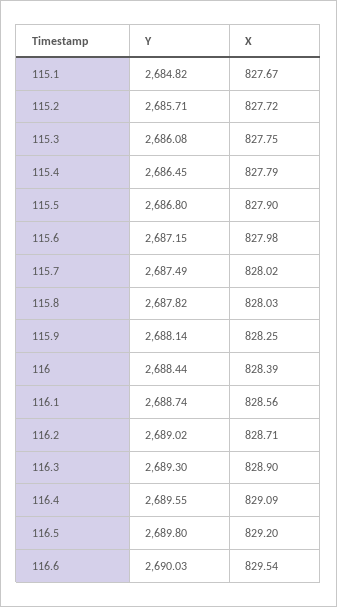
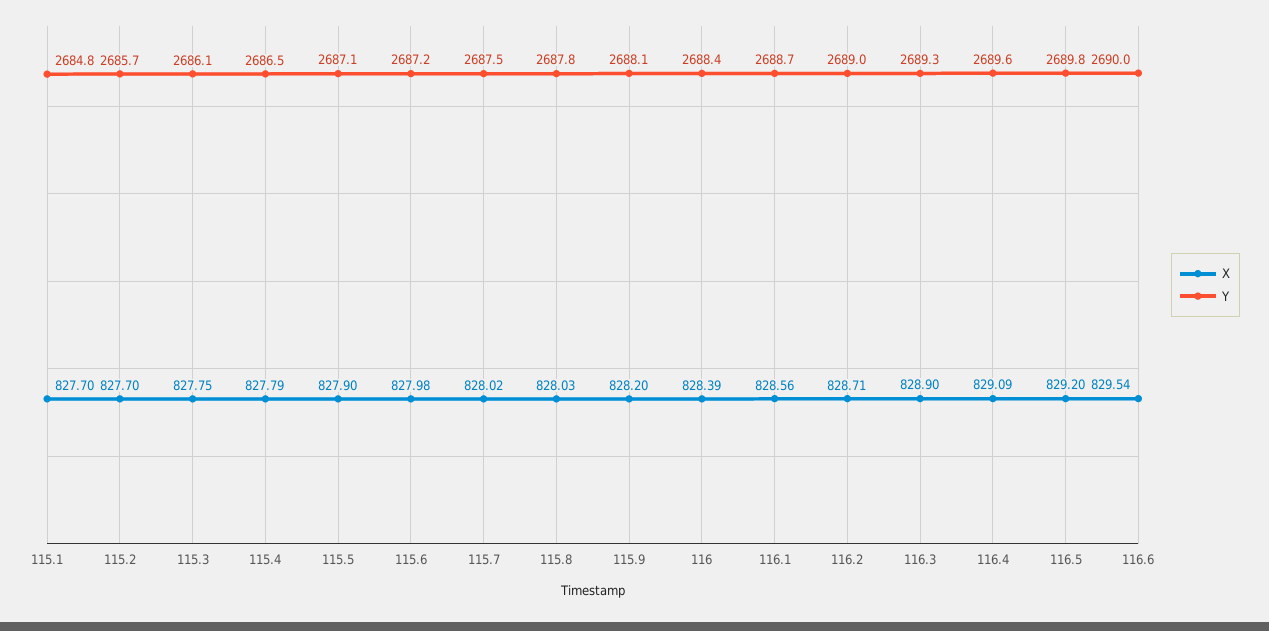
X, 115.1: 827.67 -> 827.7
X, 115.2: 827.72 -> 827.7
Y, 115.5: 2686.8 -> 2687.1
X, 115.9: 828.25 -> 828.2

